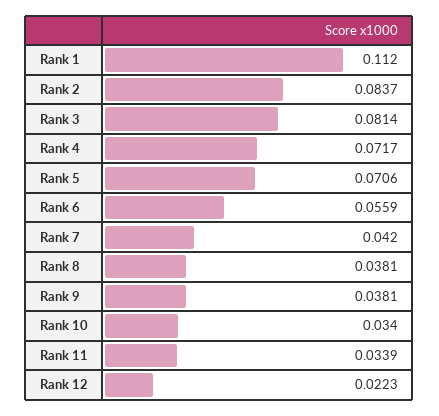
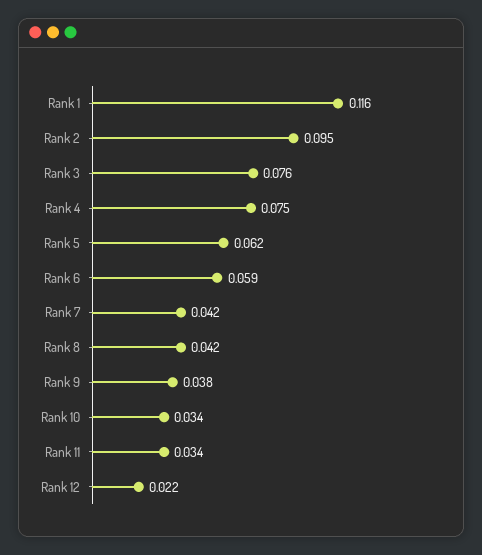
Rank 1: 0.112 -> 0.116
Rank 2: 0.0837 -> 0.095
Rank 3: 0.0814 -> 0.076
Rank 4: 0.0717 -> 0.075
Rank 5: 0.0706 -> 0.062
Rank 6: 0.0559 -> 0.059
Rank 8: 0.0381 -> 0.042

